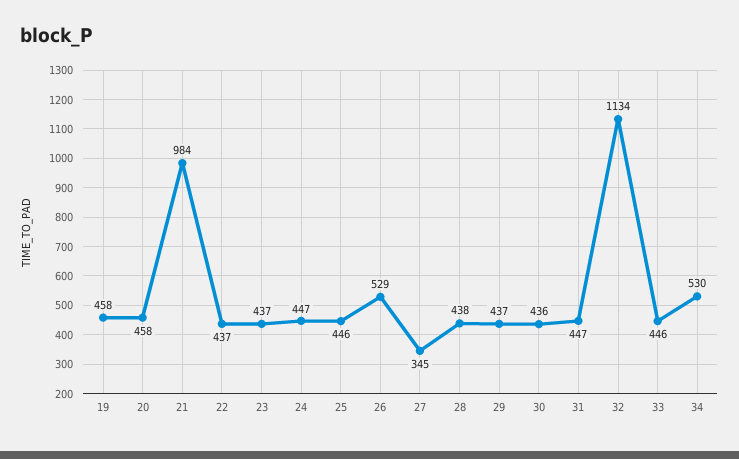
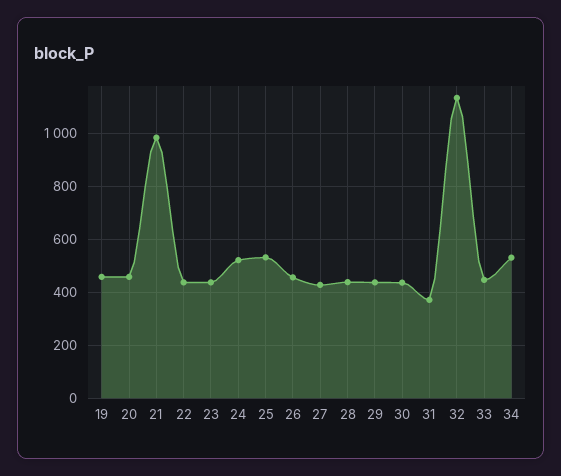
24: 447 -> 525
25: 446 -> 525
26: 529 -> 450
27: 345 -> 425
31: 447 -> 375

